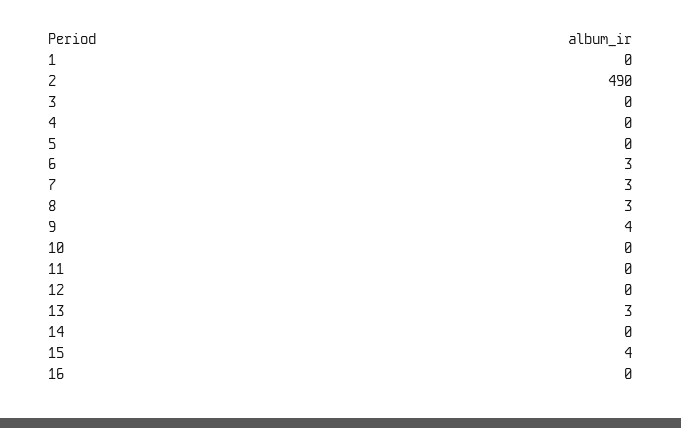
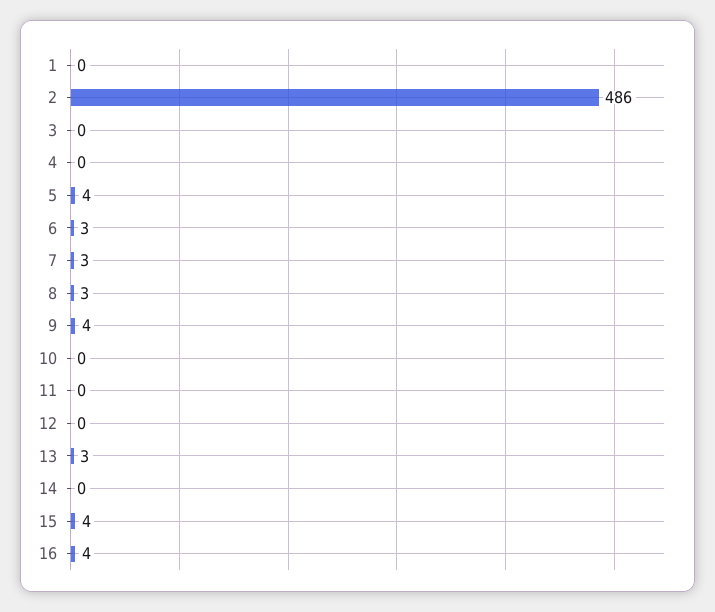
2: 490 -> 486
5: 0 -> 4
16: 0 -> 4

